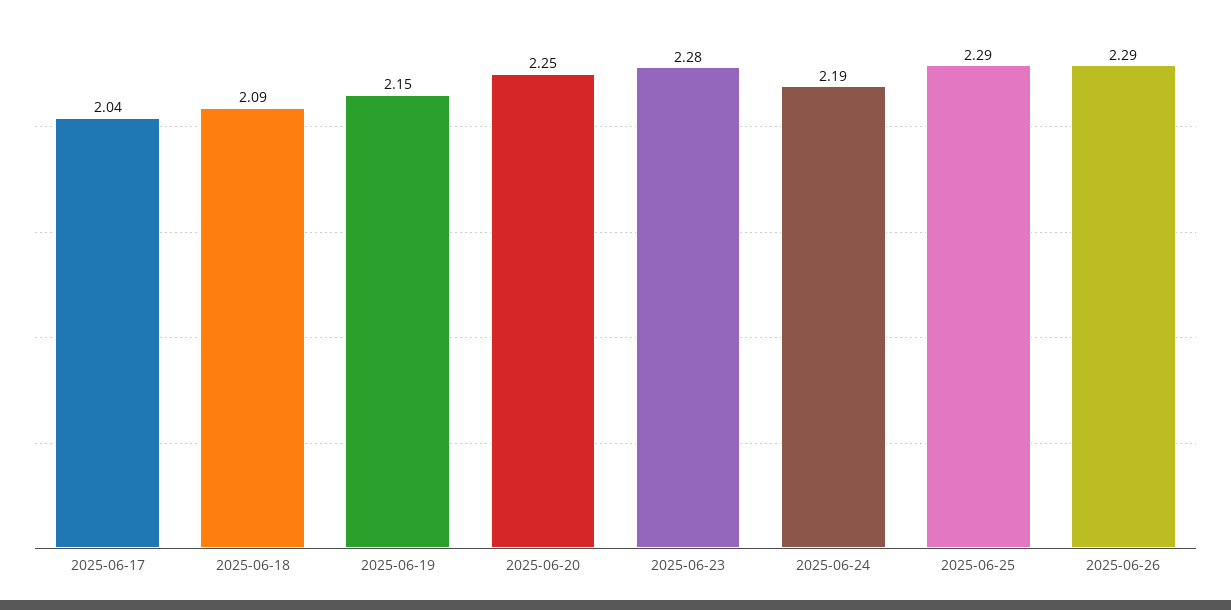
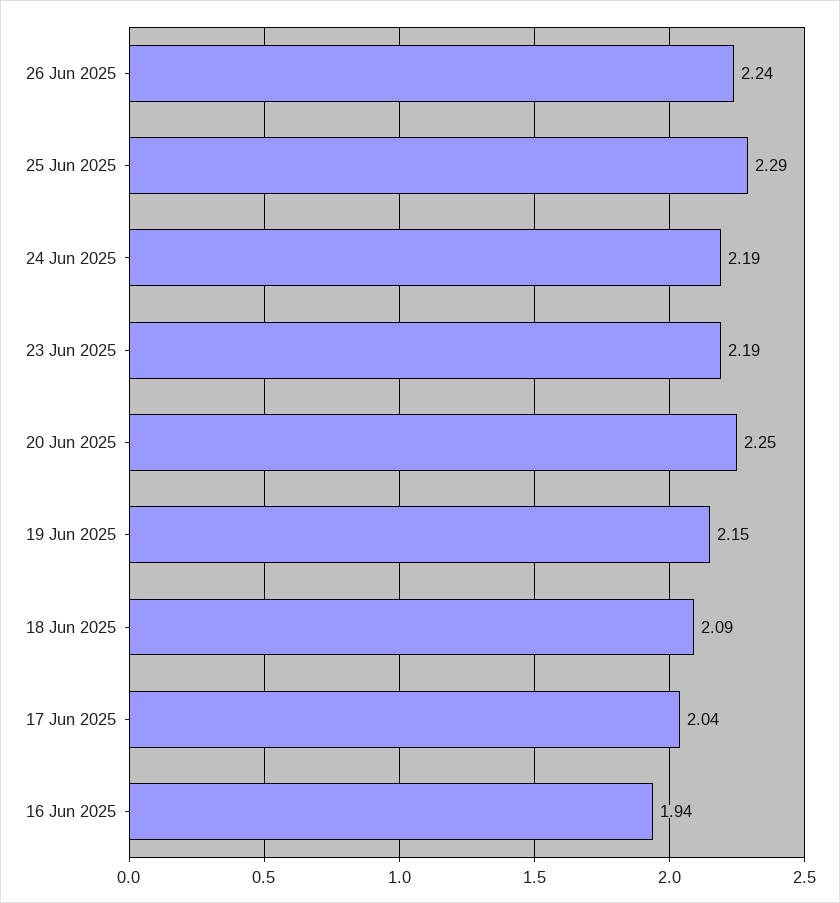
2025-06-23: 2.28 -> 2.19
2025-06-26: 2.29 -> 2.24
16 Jun 2025: none -> 1.94

